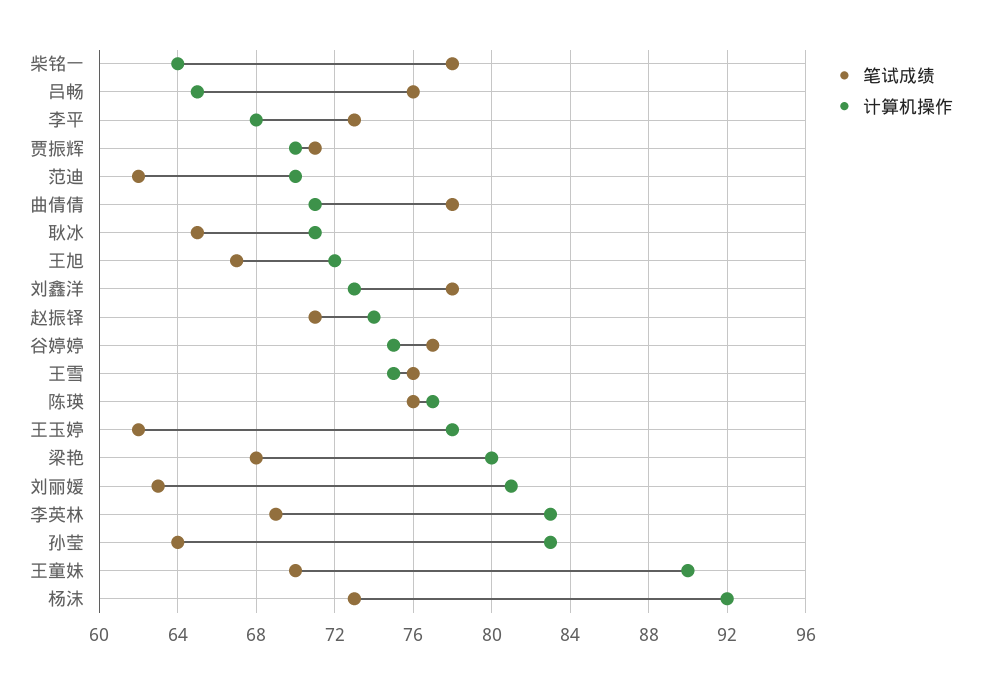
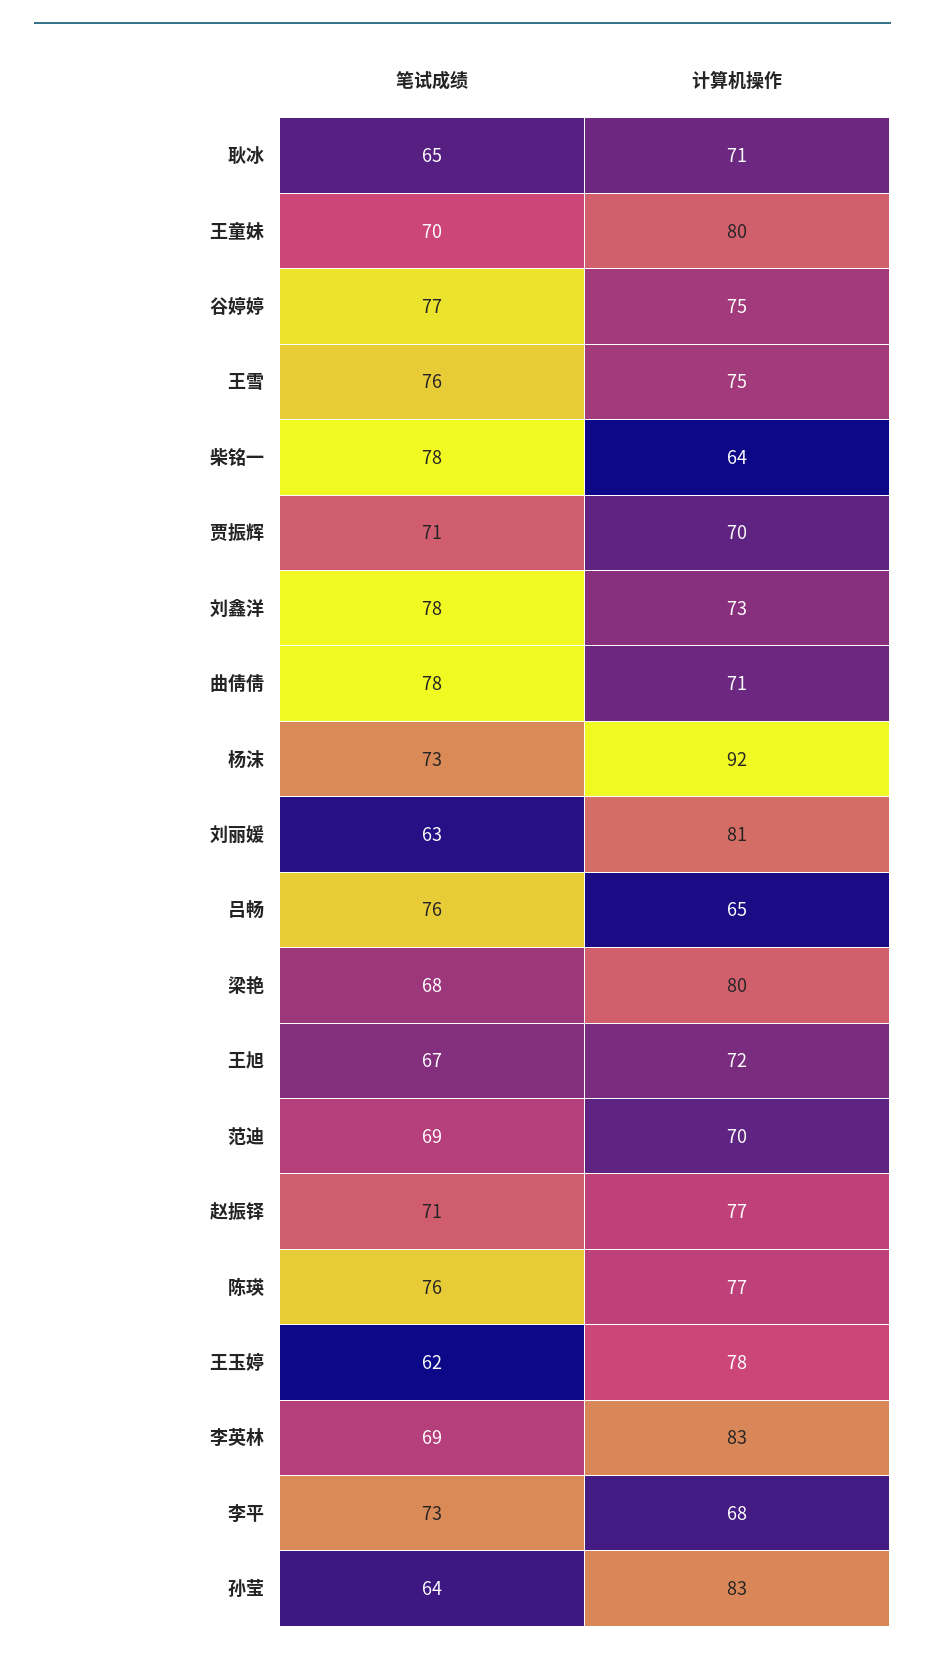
笔试成绩, 范迪: 62 -> 69
计算机操作, 赵振铎: 74 -> 77
计算机操作, 王童妹: 90 -> 80

